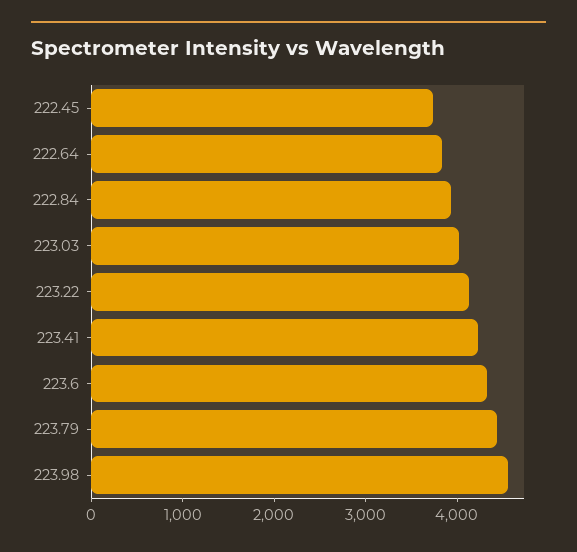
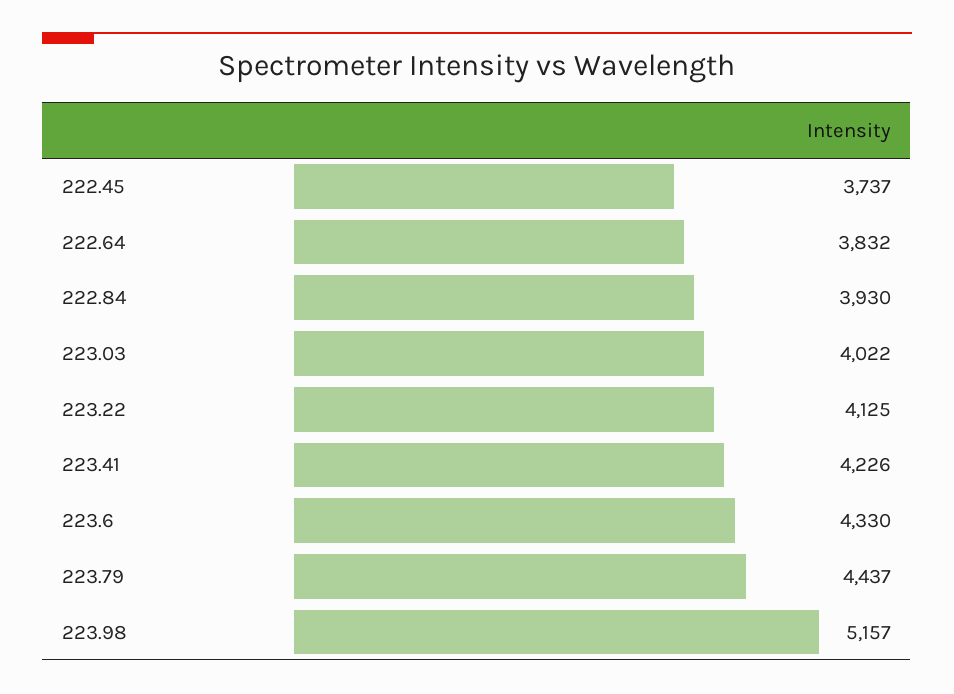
223.98: 4600 -> 5157

